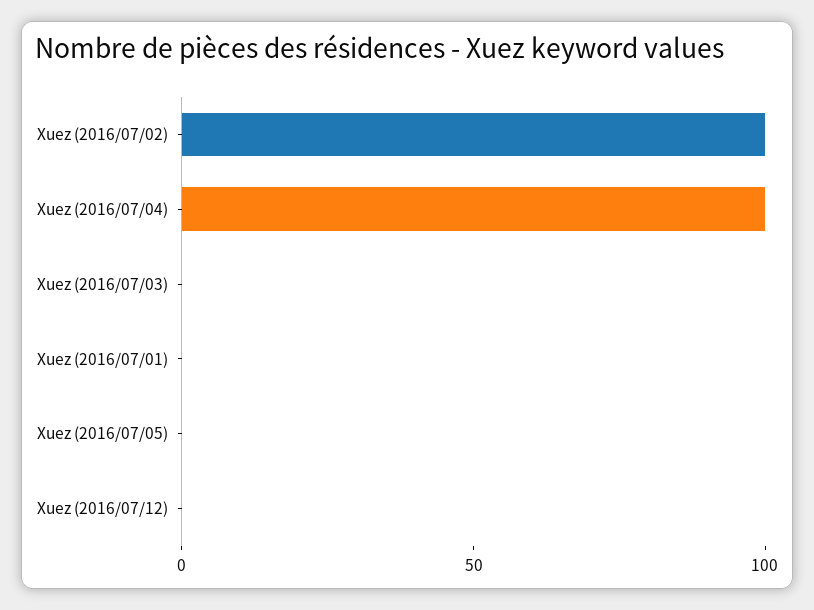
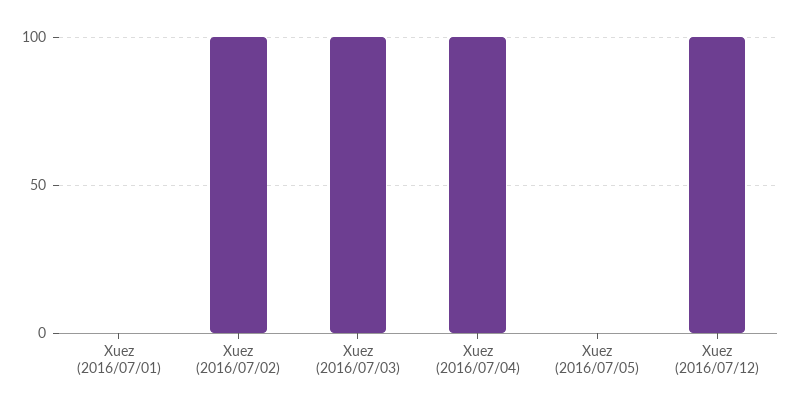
Xuez (2016/07/03): 0 -> 100
Xuez (2016/07/12): 0 -> 100

